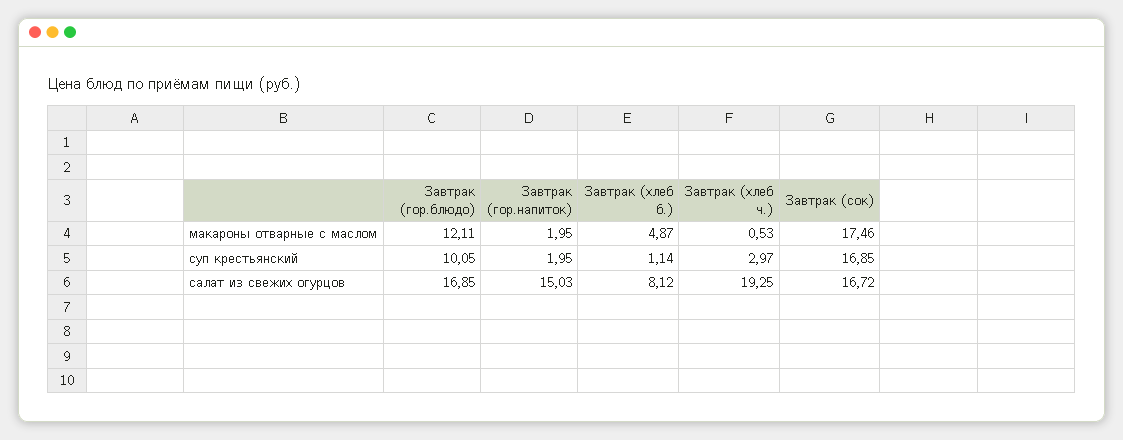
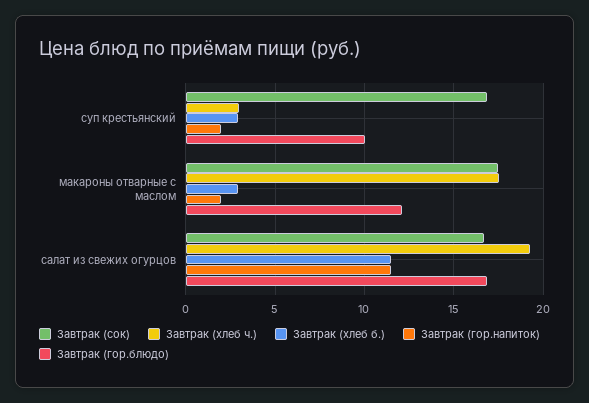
Завтрак (хлеб б.), макароны отварные с маслом: 4.87 -> 3
Завтрак (хлеб ч.), макароны отварные с маслом: 0.53 -> 17.5
Завтрак (хлеб б.), суп крестьянский: 1.14 -> 3
Завтрак (гор.напиток), салат из свежих огурцов: 15.03 -> 11.5
Завтрак (хлеб б.), салат из свежих огурцов: 8.12 -> 11.5

